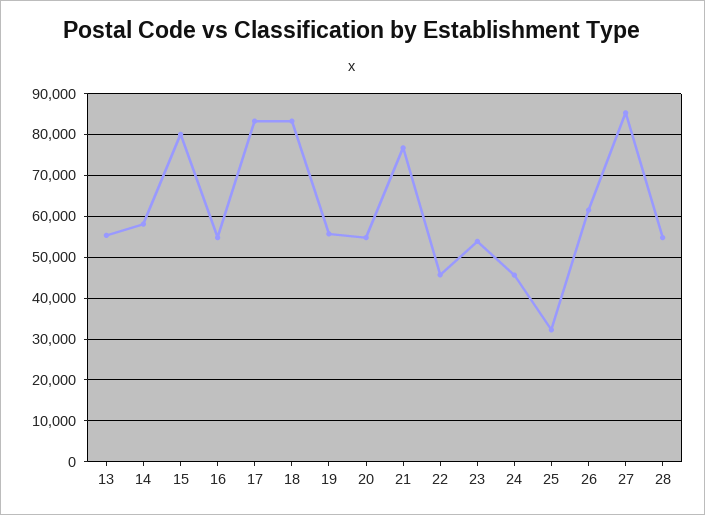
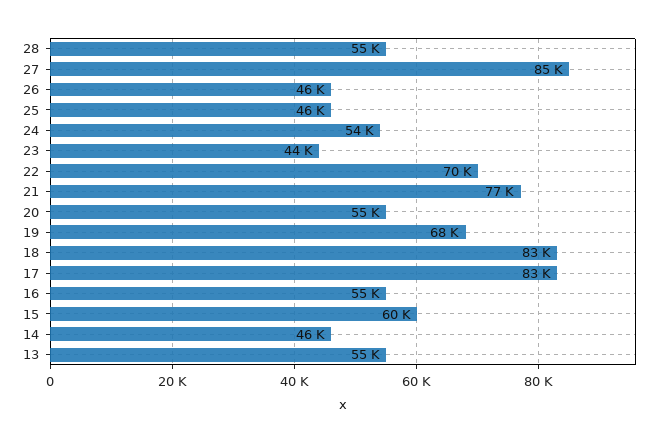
14: 58000 -> 46000
15: 80000 -> 60000
19: 56000 -> 68000
22: 46000 -> 70000
23: 54000 -> 44000
24: 46000 -> 54000
25: 32000 -> 46000
26: 62000 -> 46000

